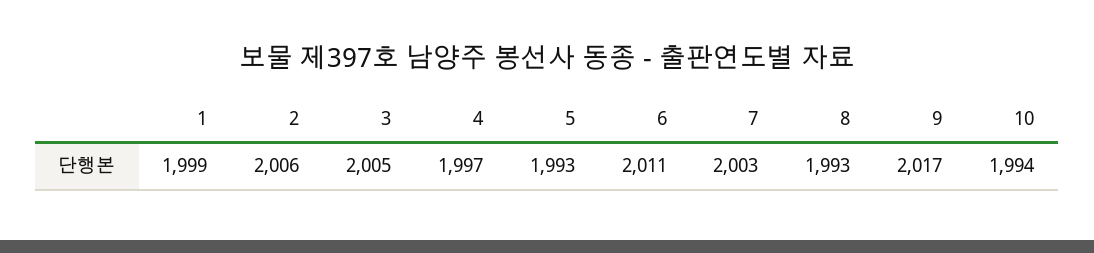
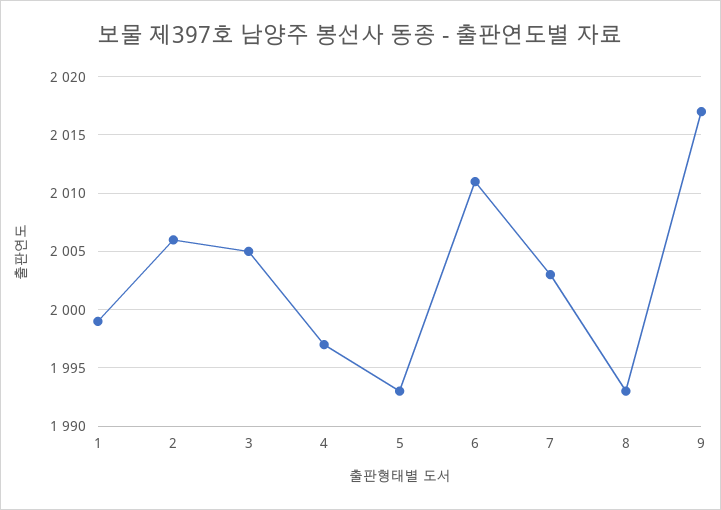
10: 1994 -> none

